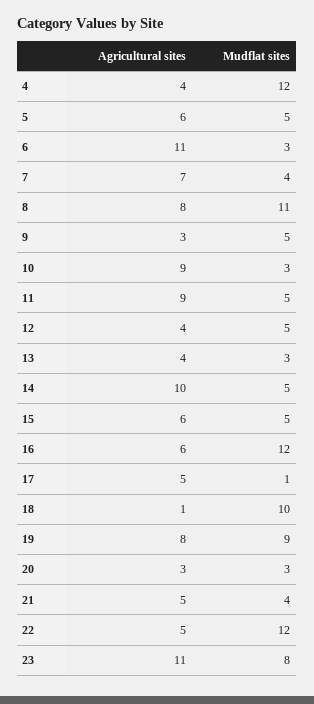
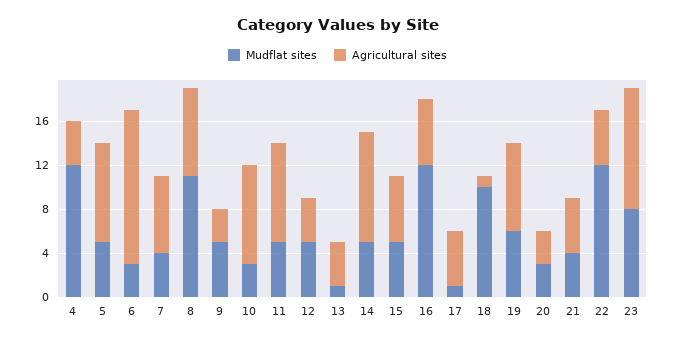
Agricultural sites, 5: 6 -> 9
Agricultural sites, 6: 11 -> 14
Mudflat sites, 13: 3 -> 1
Mudflat sites, 19: 9 -> 6

